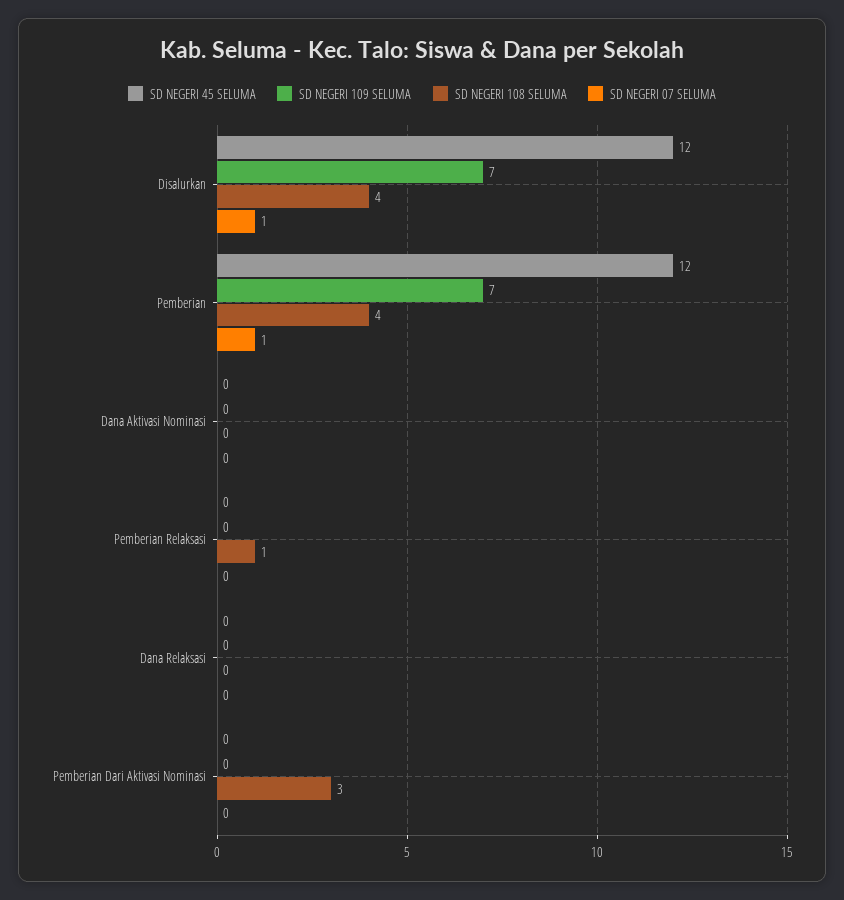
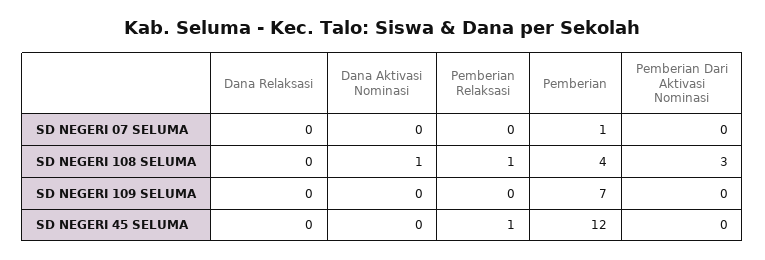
SD NEGERI 45 SELUMA, Disalurkan: 12 -> none
SD NEGERI 109 SELUMA, Disalurkan: 7 -> none
SD NEGERI 108 SELUMA, Disalurkan: 4 -> none
SD NEGERI 07 SELUMA, Disalurkan: 1 -> none
SD NEGERI 108 SELUMA, Dana Aktivasi Nominasi: 0 -> 1
SD NEGERI 45 SELUMA, Pemberian Relaksasi: 0 -> 1

